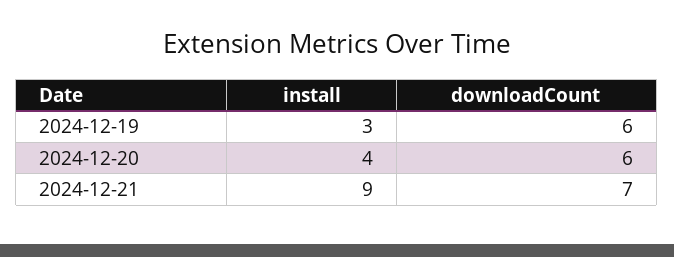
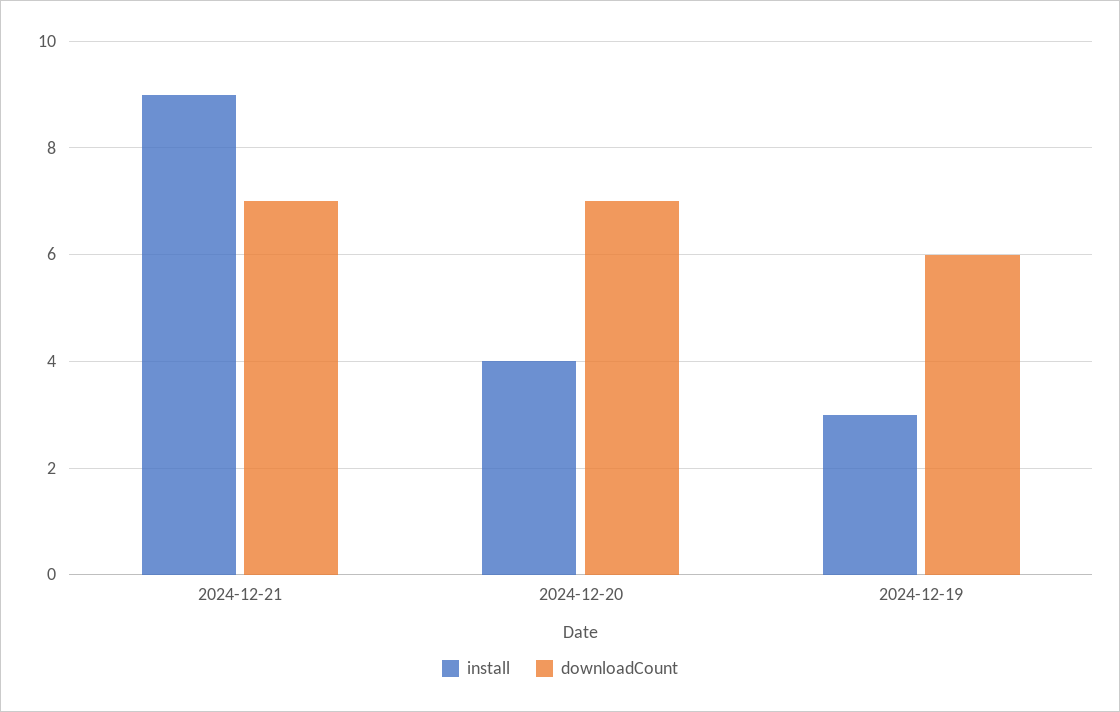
downloadCount, 2024-12-20: 6 -> 7

